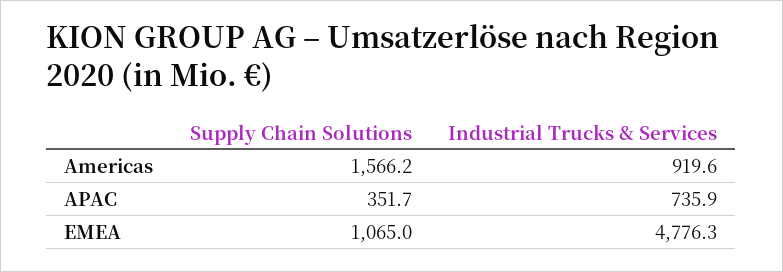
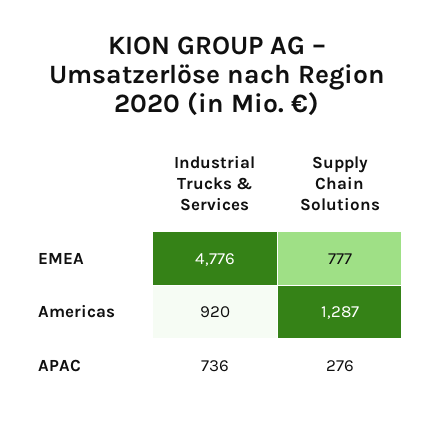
Supply Chain Solutions, Americas: 1566.2 -> 1287
Supply Chain Solutions, APAC: 351.7 -> 276
Supply Chain Solutions, EMEA: 1065 -> 777

